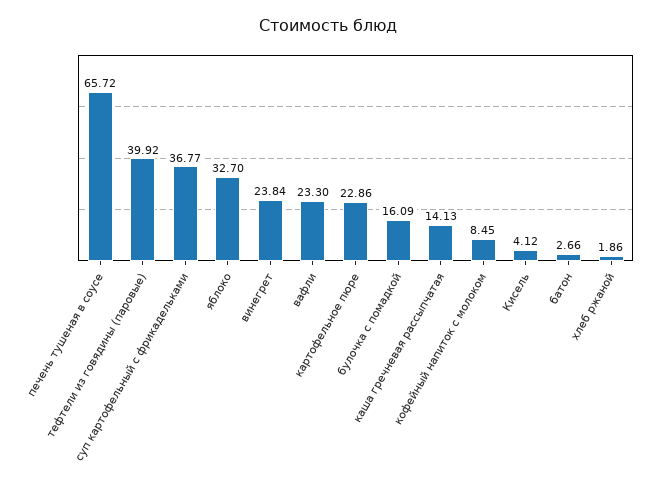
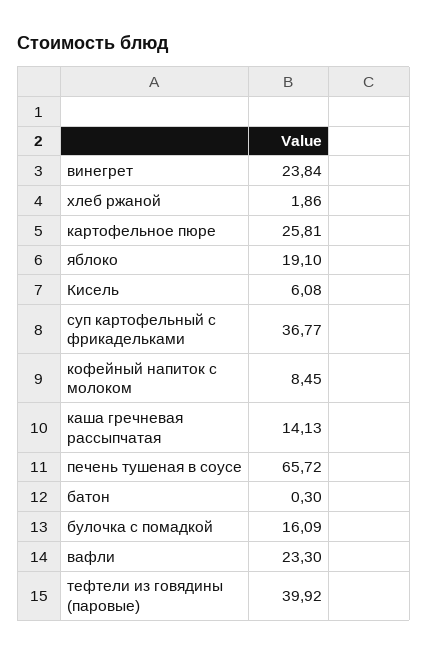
яблоко: 32.7 -> 19.1
картофельное пюре: 22.86 -> 25.81
Кисель: 4.12 -> 6.08
батон: 2.66 -> 0.3

